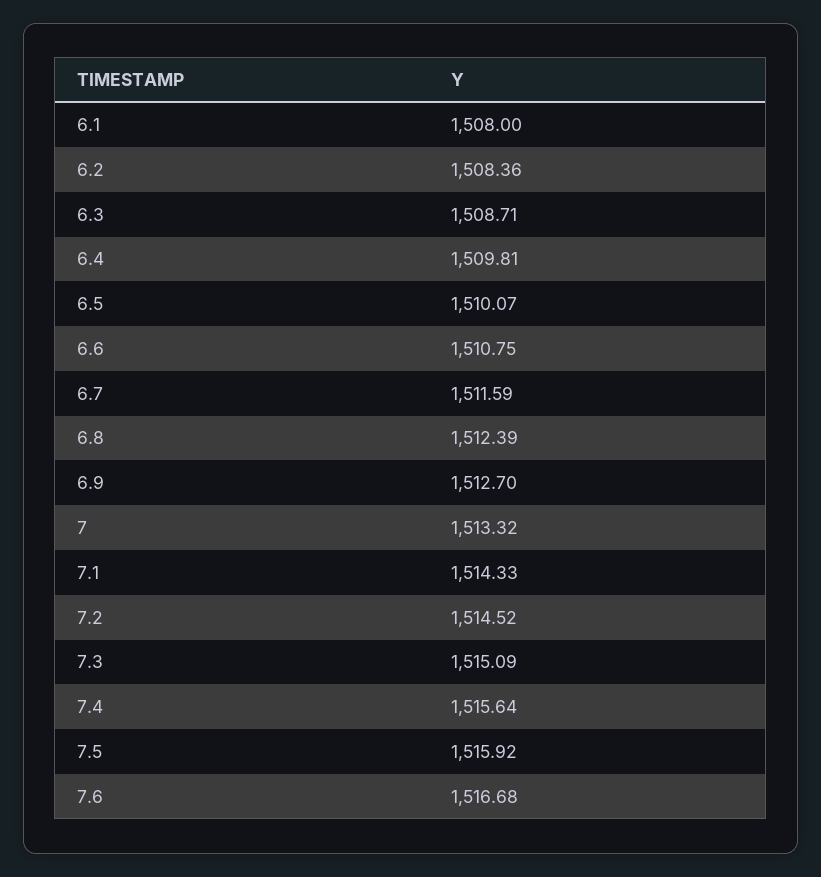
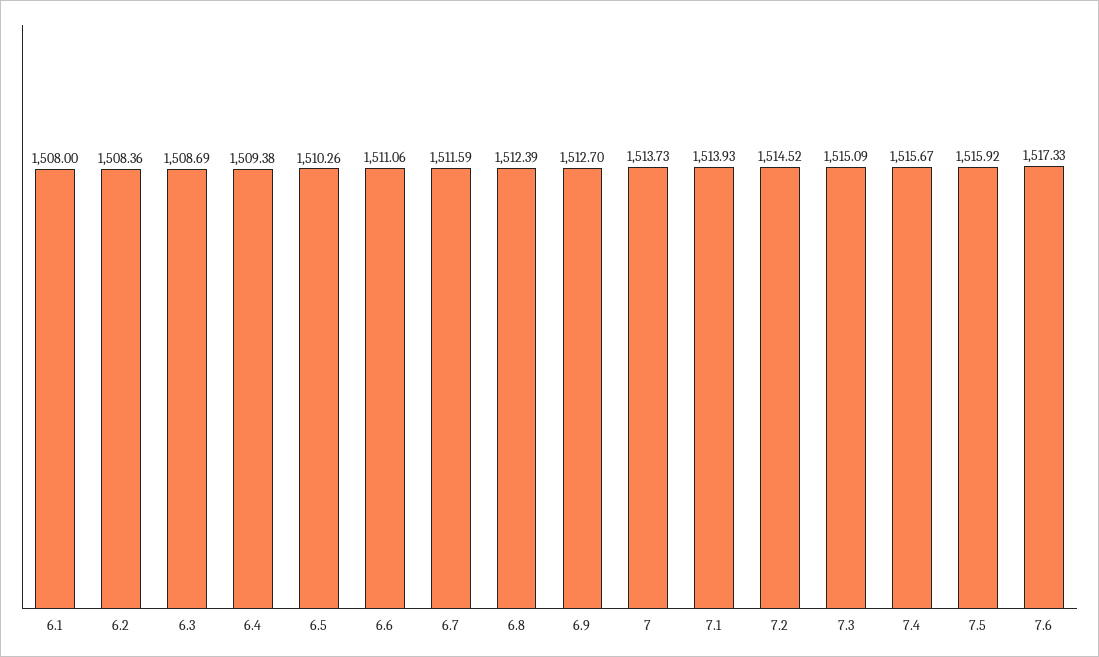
6.3: 1508.71 -> 1508.69
6.4: 1509.81 -> 1509.38
6.5: 1510.07 -> 1510.26
6.6: 1510.75 -> 1511.06
7: 1513.32 -> 1513.73
7.1: 1514.33 -> 1513.93
7.4: 1515.64 -> 1515.67
7.6: 1516.68 -> 1517.33

